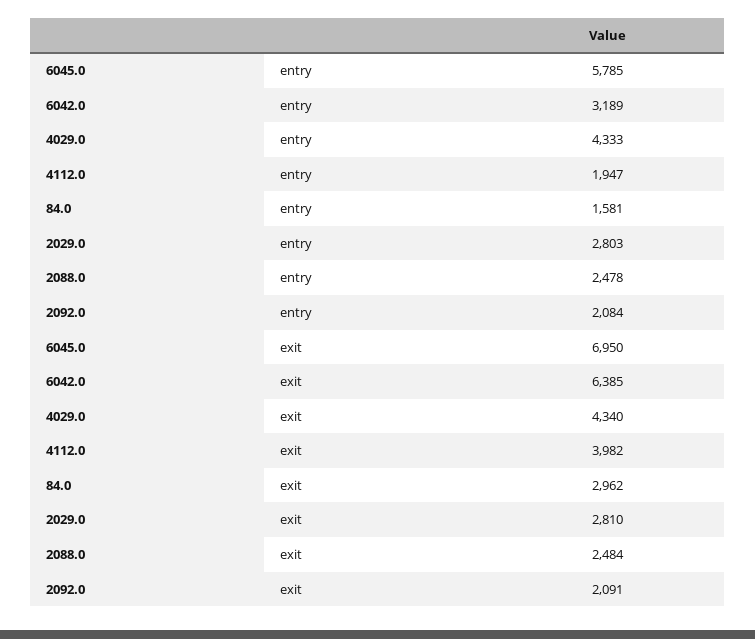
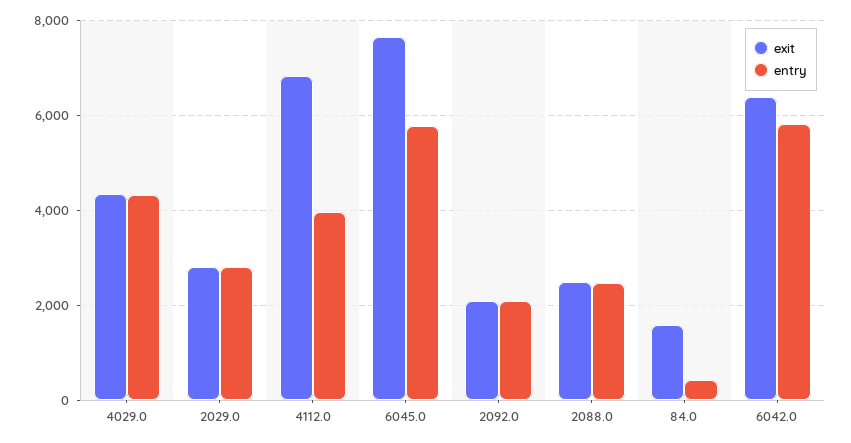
entry, 6042.0: 3189 -> 5800
entry, 4112.0: 1947 -> 4000
entry, 84.0: 1581 -> 400
exit, 6045.0: 6950 -> 7600
exit, 4112.0: 3982 -> 6800
exit, 84.0: 2962 -> 1600

